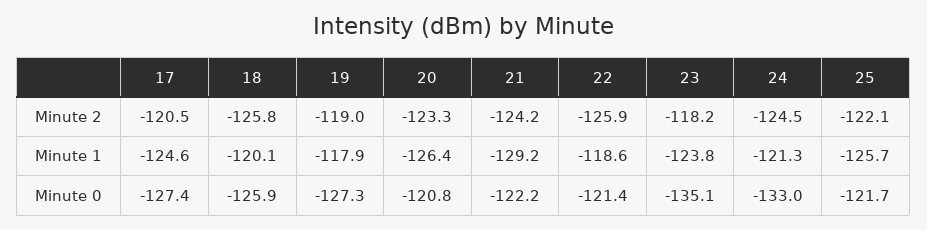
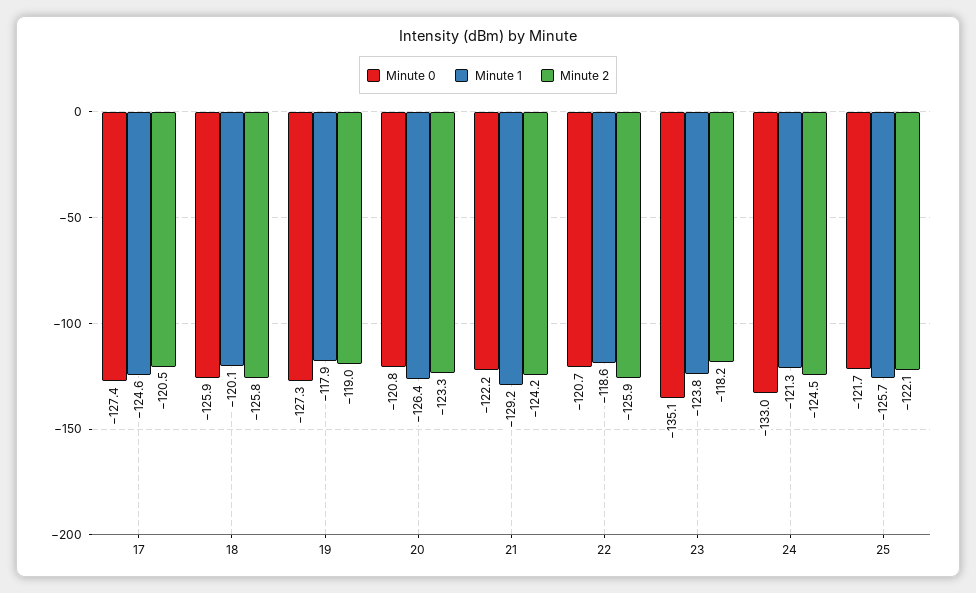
Minute 0, 22: -121.4 -> -120.7

